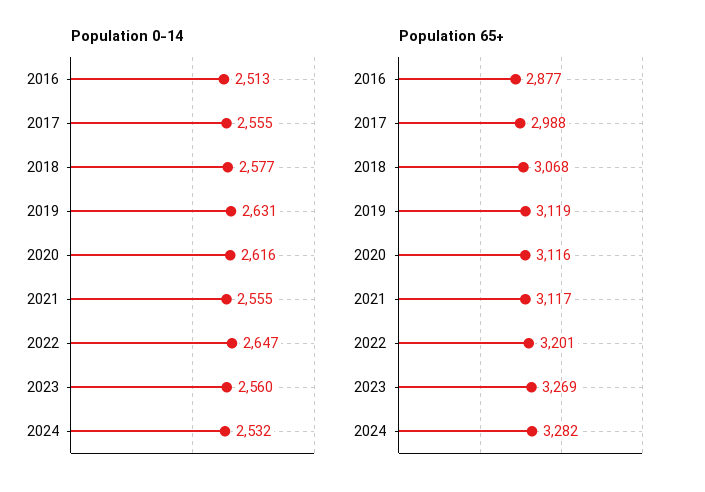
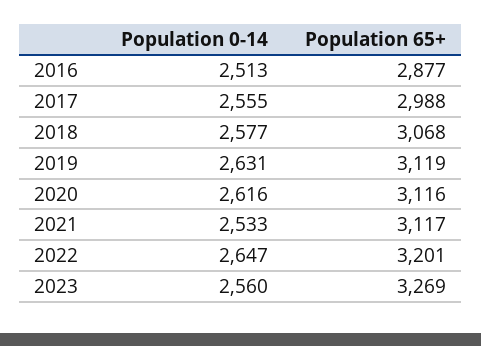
Population 0-14, 2021: 2555 -> 2533
Population 0-14, 2024: 2532 -> none
Population 65+, 2024: 3282 -> none

